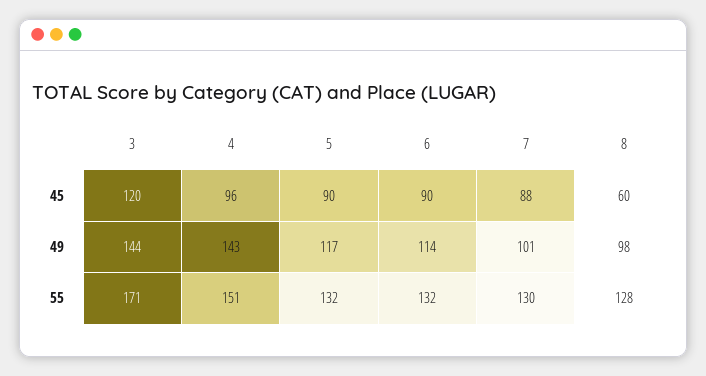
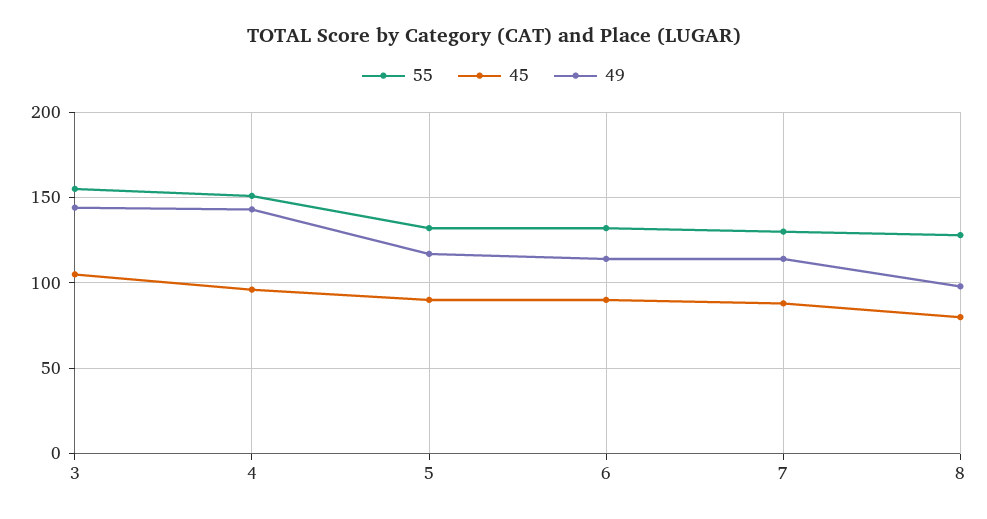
45, 3: 120 -> 105
45, 8: 60 -> 80
49, 7: 101 -> 115
55, 3: 171 -> 155

